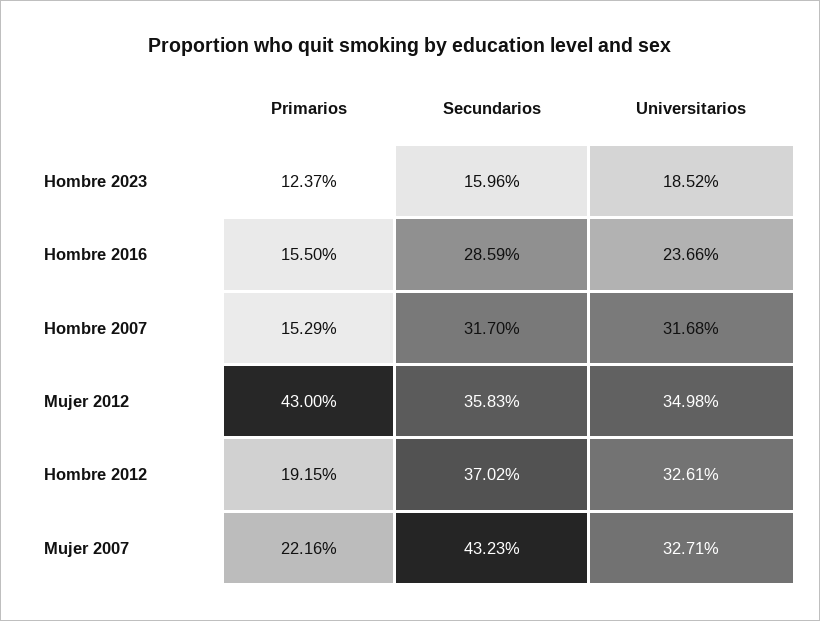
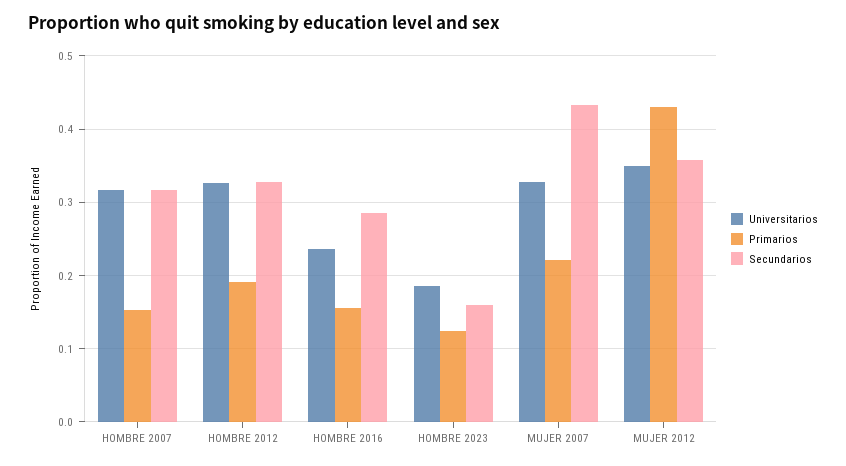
Secundarios, Hombre 2012: 0.3702 -> 0.33

